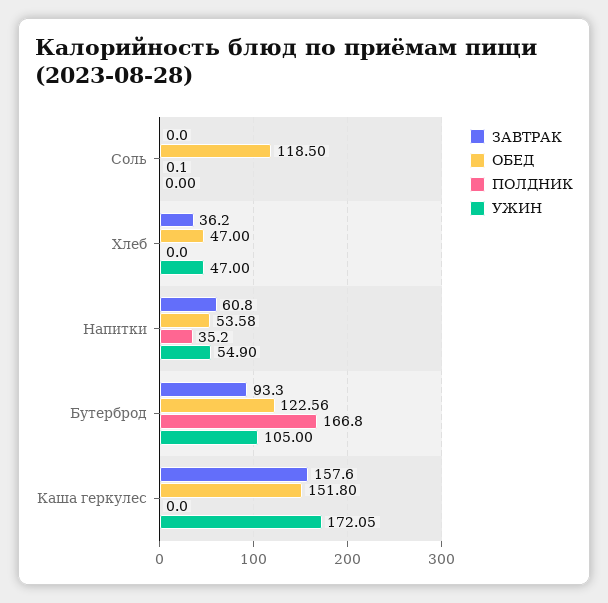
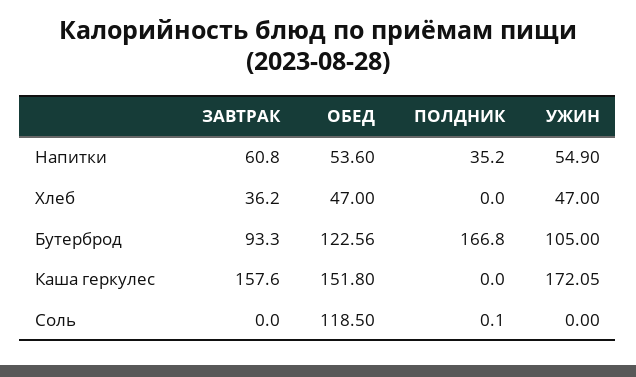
ОБЕД, Напитки: 53.58 -> 53.6

